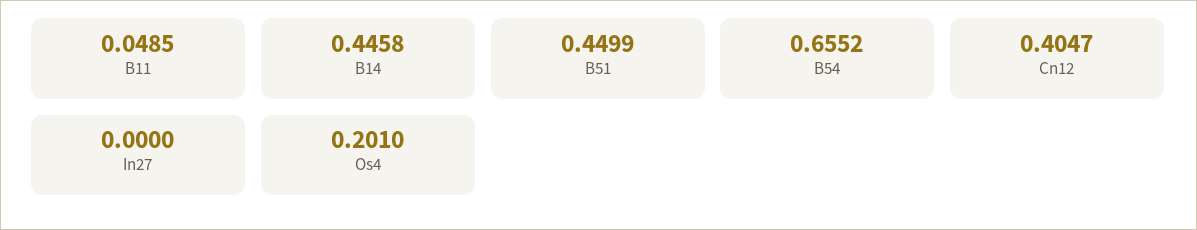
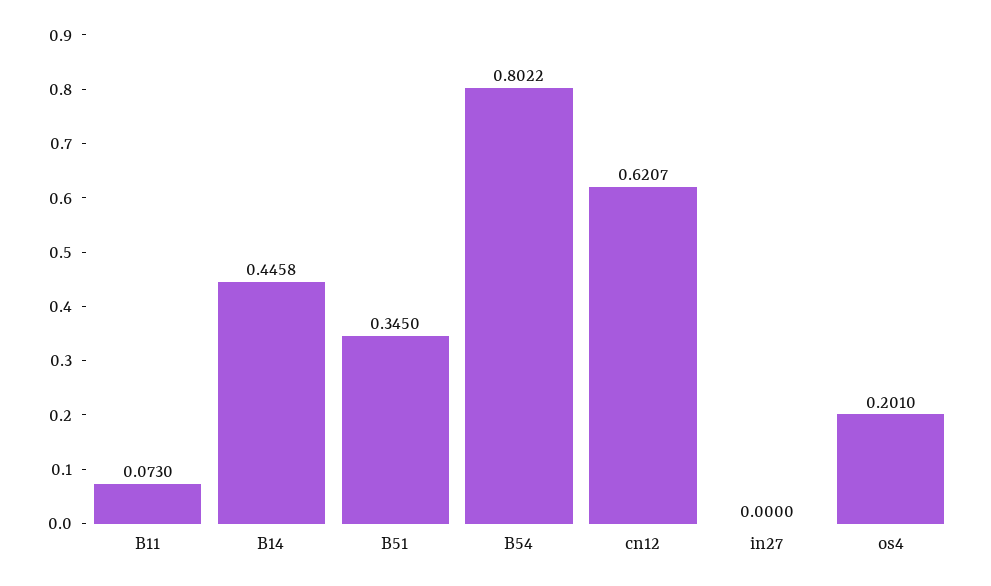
B11: 0.0485 -> 0.073
B51: 0.4499 -> 0.345
B54: 0.6552 -> 0.8022
Cn12: 0.4047 -> 0.6207

